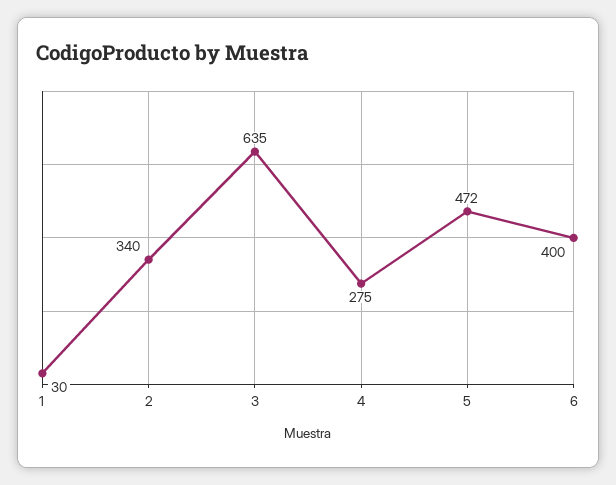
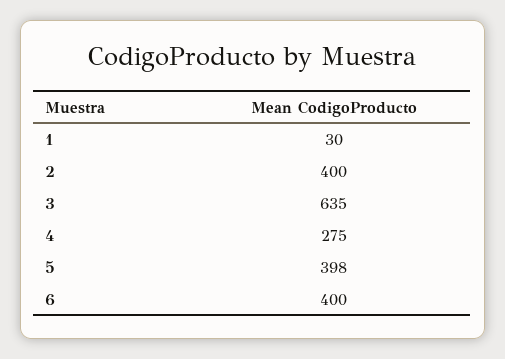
2: 340 -> 400
5: 472 -> 398

